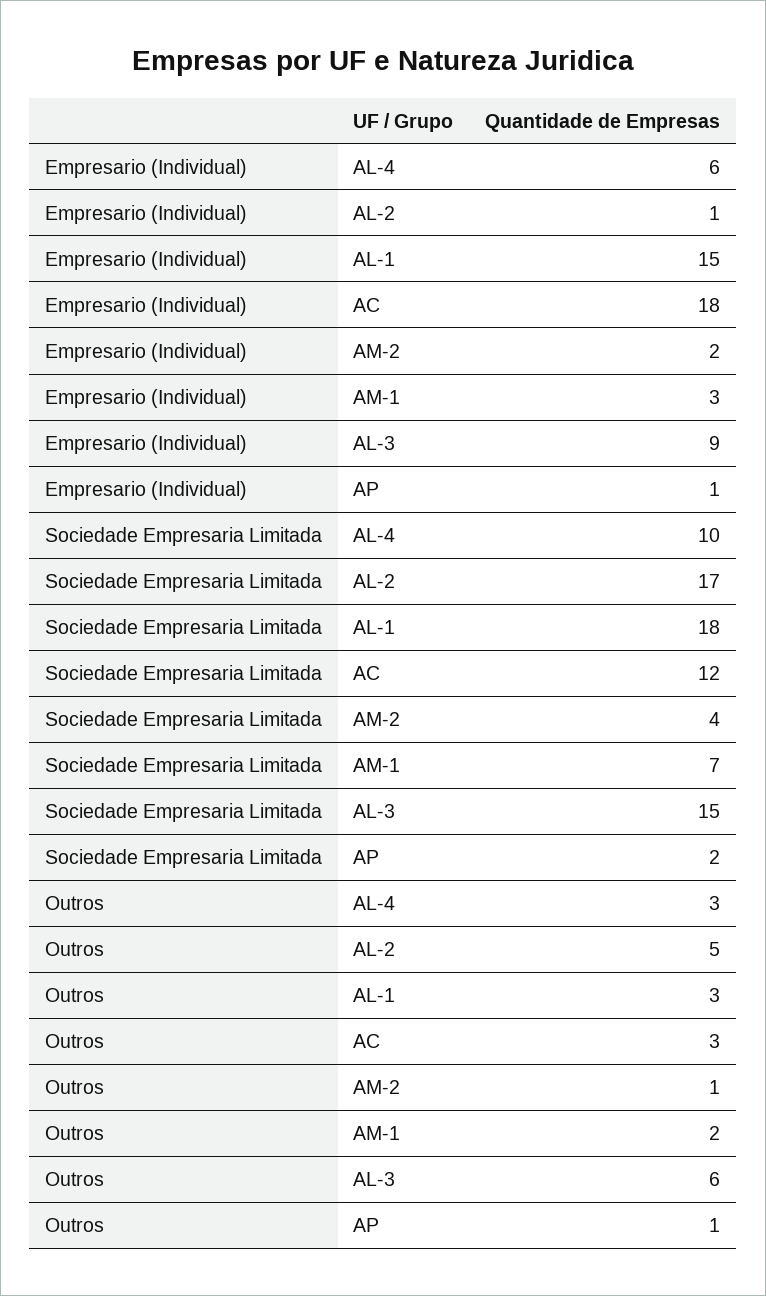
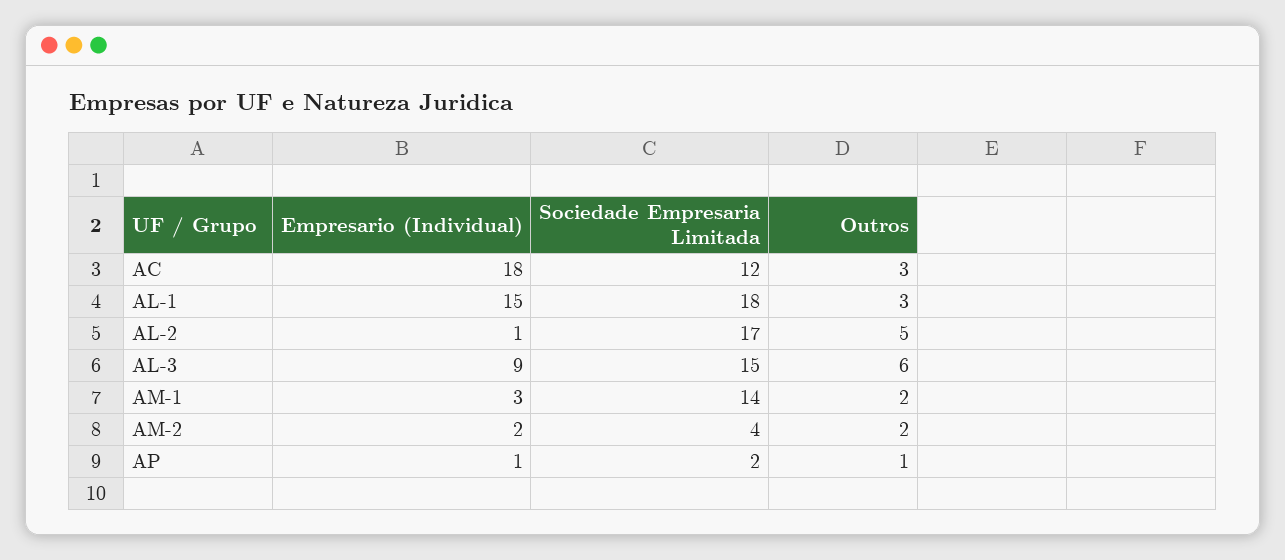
Empresario (Individual), AL-4: 6 -> none
Sociedade Empresaria Limitada, AL-4: 10 -> none
Sociedade Empresaria Limitada, AM-1: 7 -> 14
Outros, AL-4: 3 -> none
Outros, AM-2: 1 -> 2

